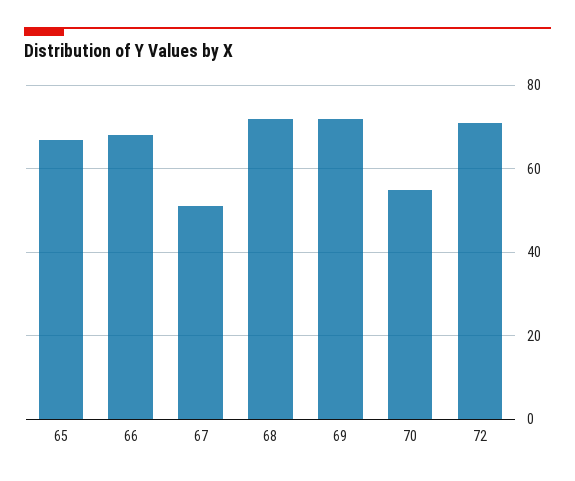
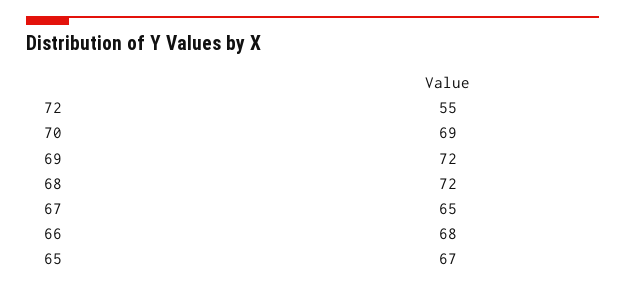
67: 50 -> 65
70: 55 -> 69
72: 70 -> 55

